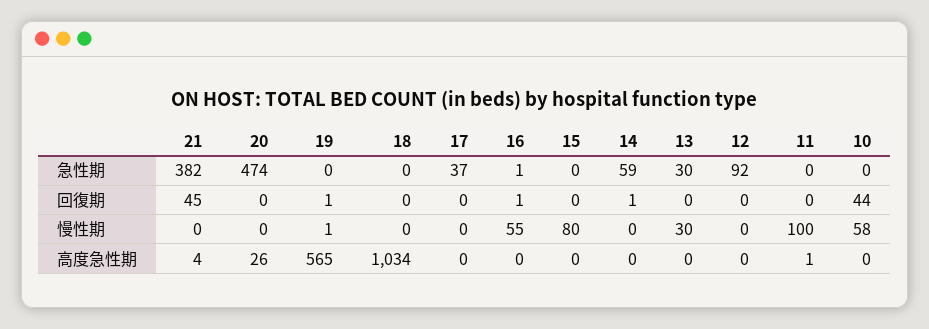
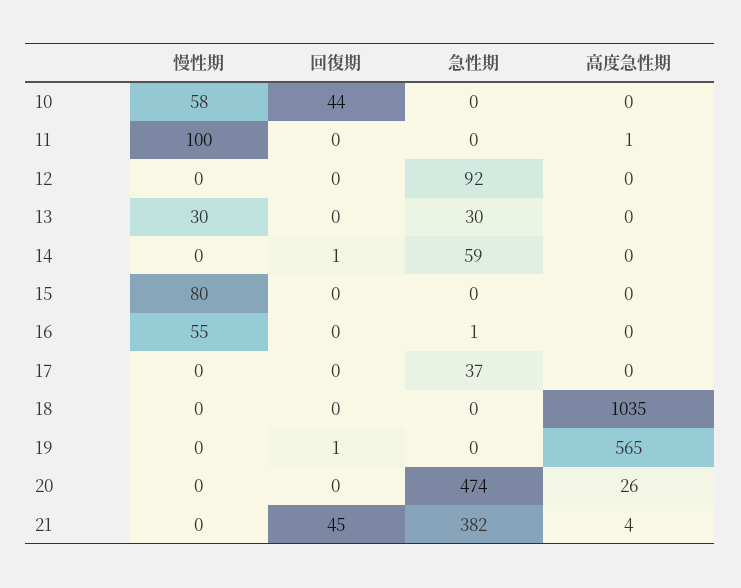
16, 回復期: 1 -> 0
19, 慢性期: 1 -> 0
18, 高度急性期: 1034 -> 1035

